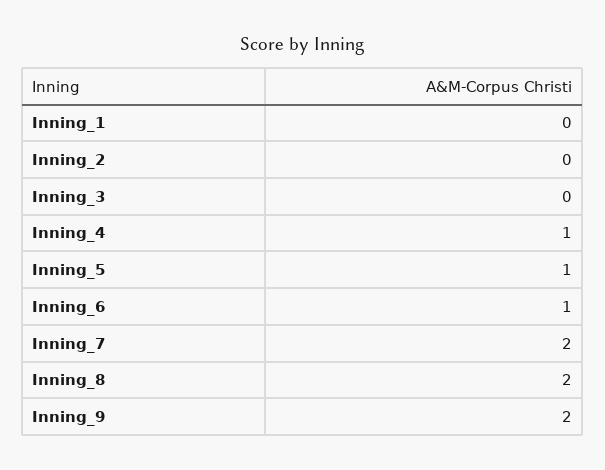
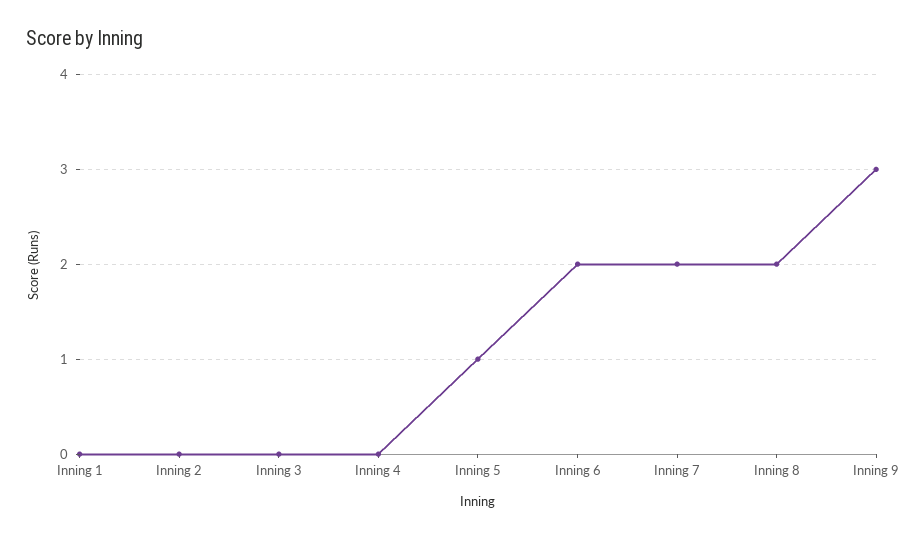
Inning_4: 1 -> 0
Inning_6: 1 -> 2
Inning_9: 2 -> 3

